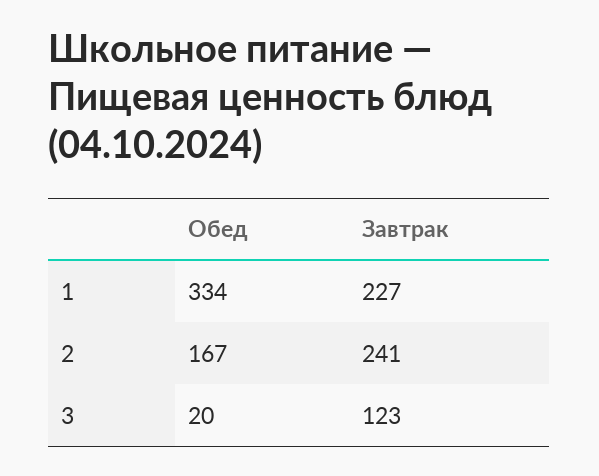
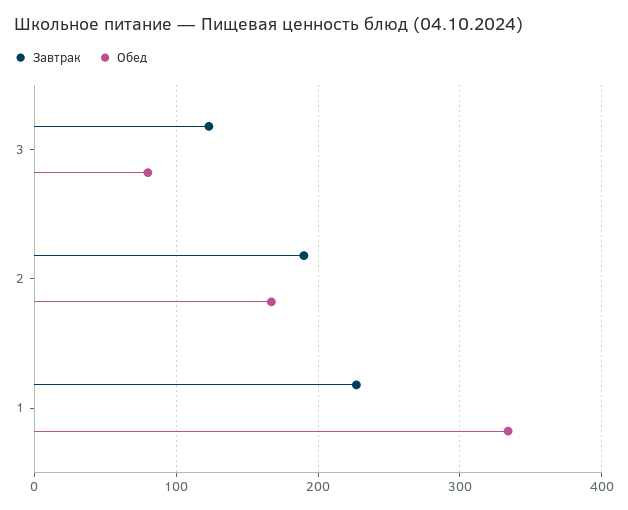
Завтрак, 2: 241 -> 190
Обед, 3: 20 -> 80

